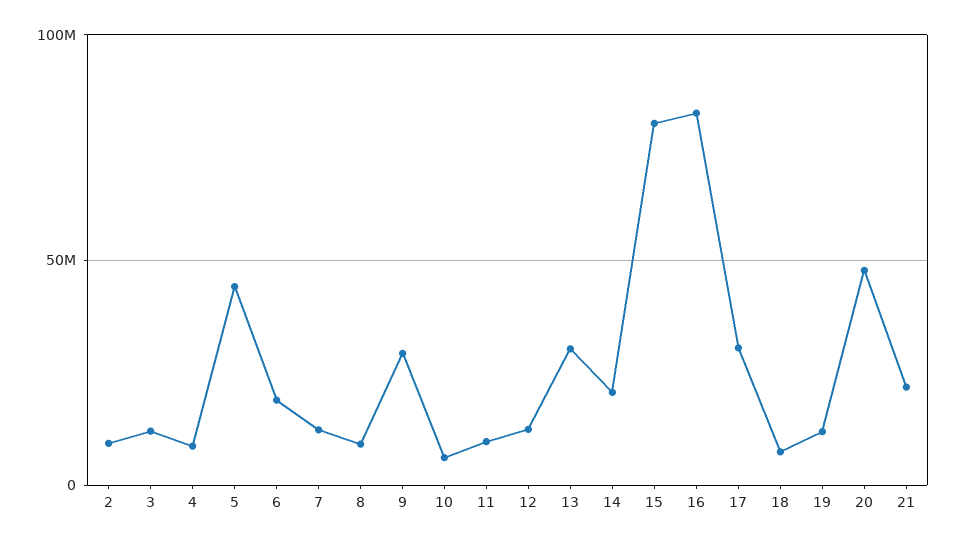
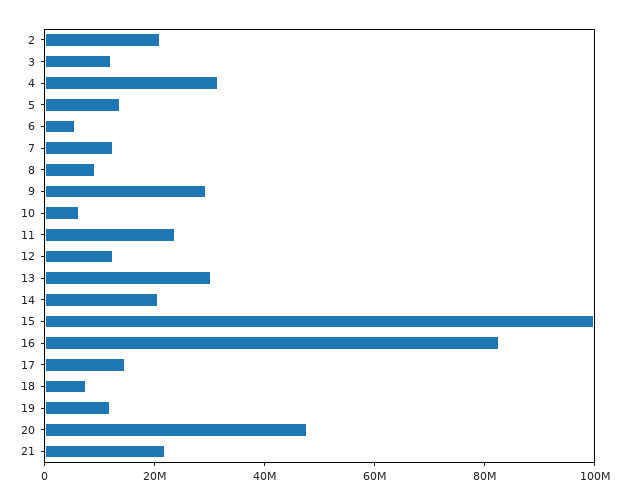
2: 10000000 -> 20000000
4: 10000000 -> 30000000
5: 45000000 -> 15000000
6: 20000000 -> 5000000
11: 10000000 -> 25000000
15: 80000000 -> 100000000
17: 30000000 -> 15000000

